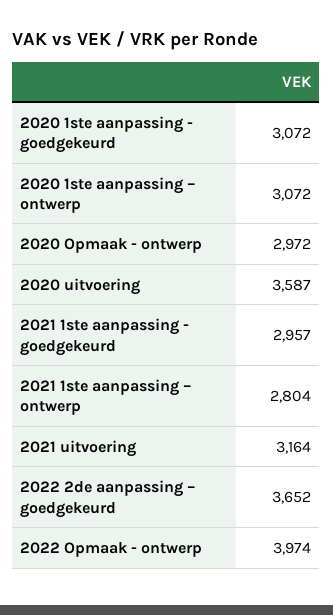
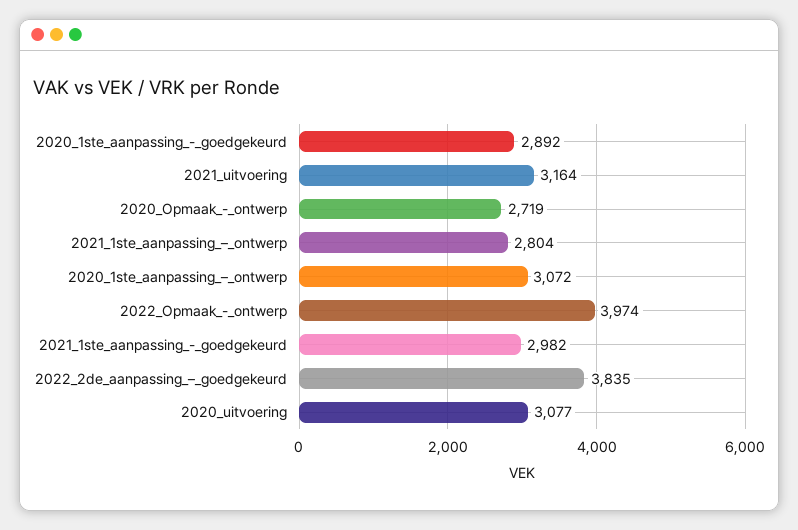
2020 1ste aanpassing - goedgekeurd: 3072 -> 2892
2020 Opmaak - ontwerp: 2972 -> 2719
2020 uitvoering: 3587 -> 3077
2021 1ste aanpassing - goedgekeurd: 2957 -> 2982
2022 2de aanpassing – goedgekeurd: 3652 -> 3835

